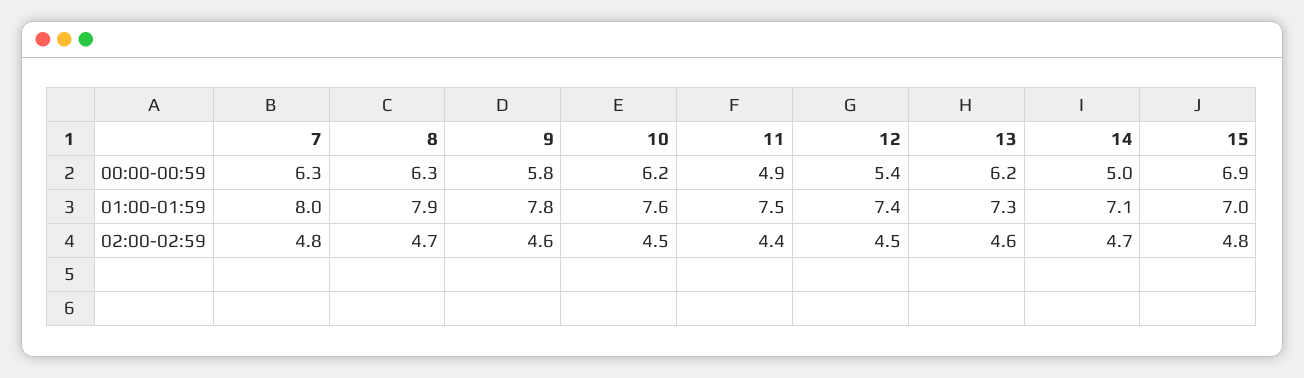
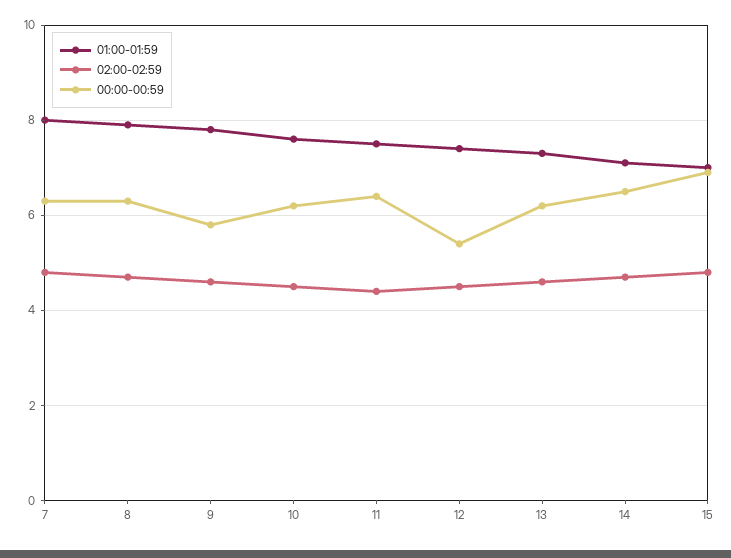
00:00-00:59, 11: 4.9 -> 6.5
00:00-00:59, 14: 5 -> 6.5

